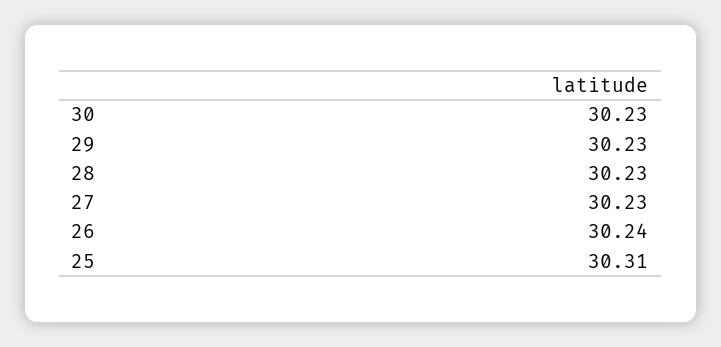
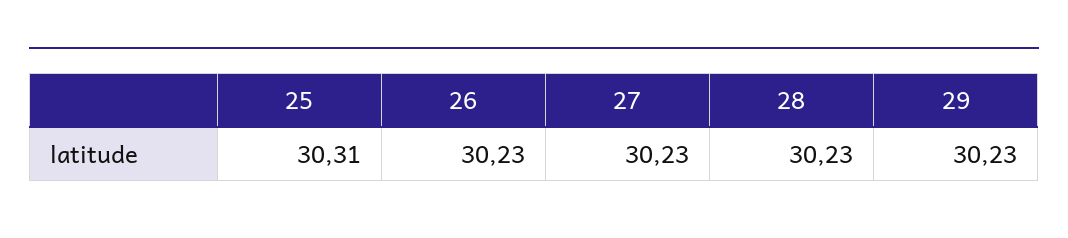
30: 30.23 -> none
26: 30.24 -> 30.23

